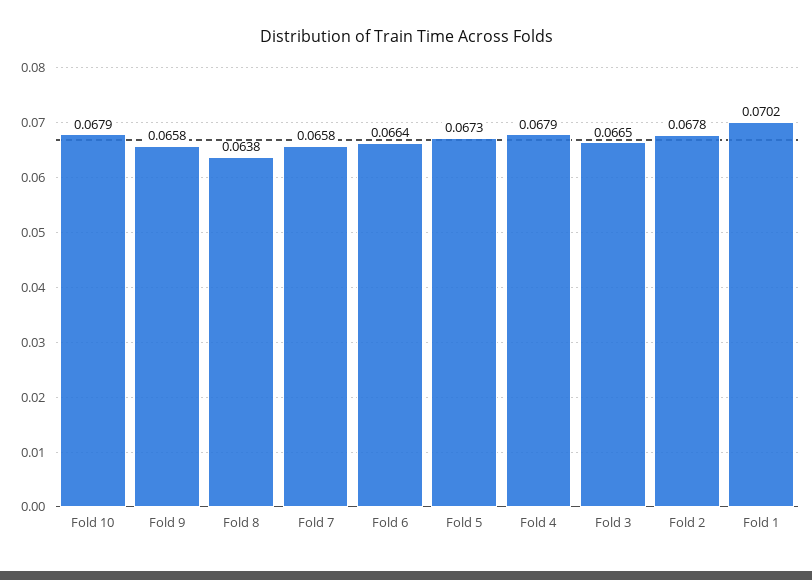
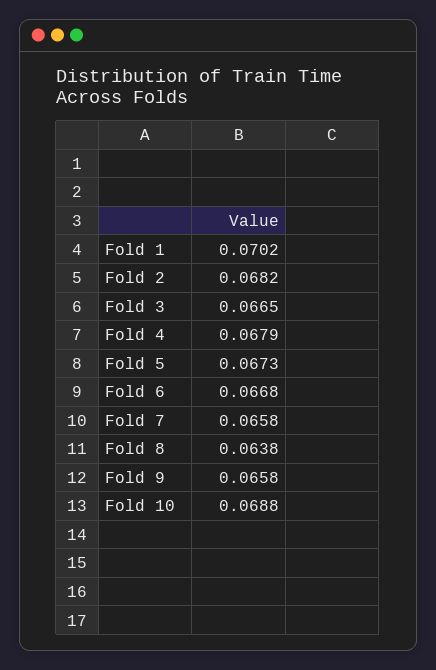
Fold 10: 0.0679 -> 0.0688
Fold 6: 0.0664 -> 0.0668
Fold 2: 0.0678 -> 0.0682

